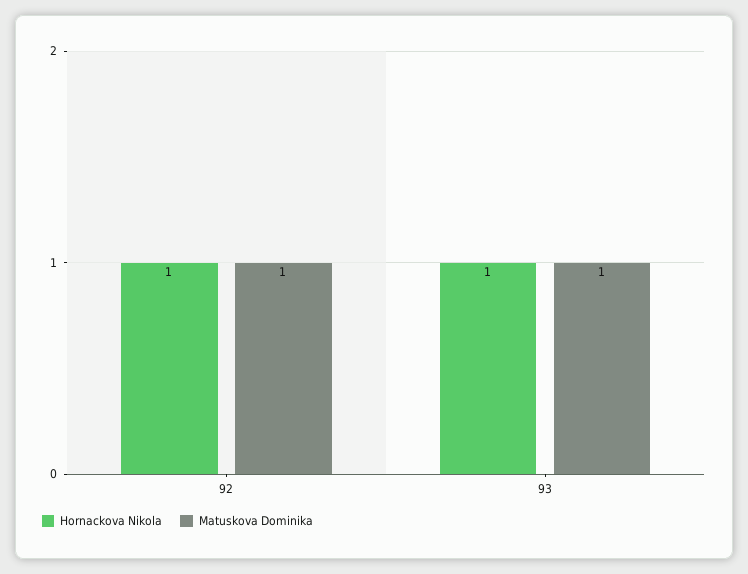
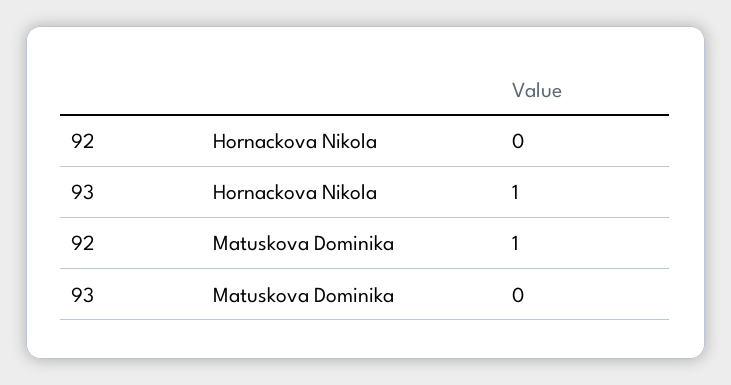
Hornackova Nikola, 92: 1 -> 0
Matuskova Dominika, 93: 1 -> 0

